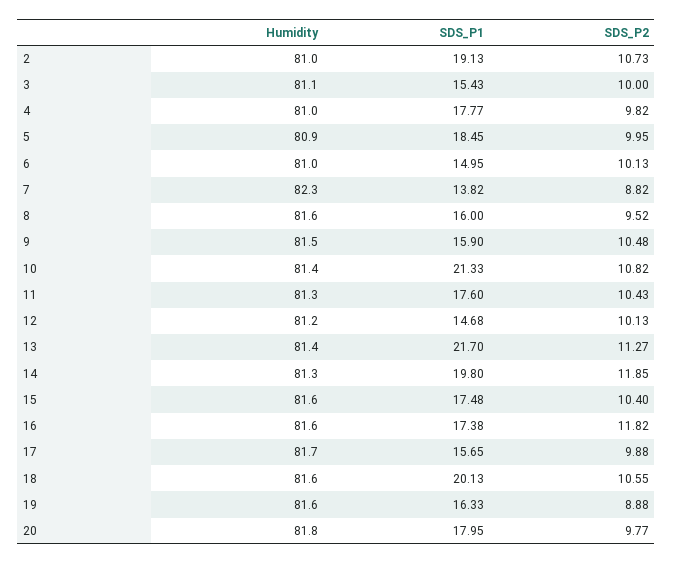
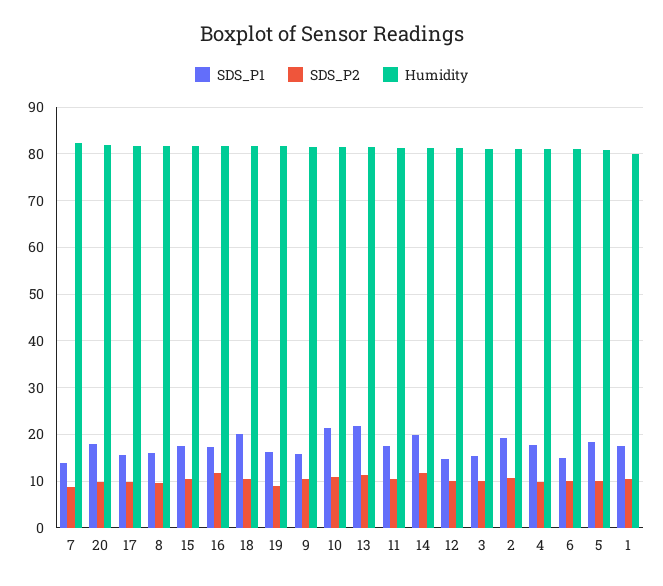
SDS_P1, 1: none -> 18
SDS_P2, 1: none -> 10
Humidity, 1: none -> 80

